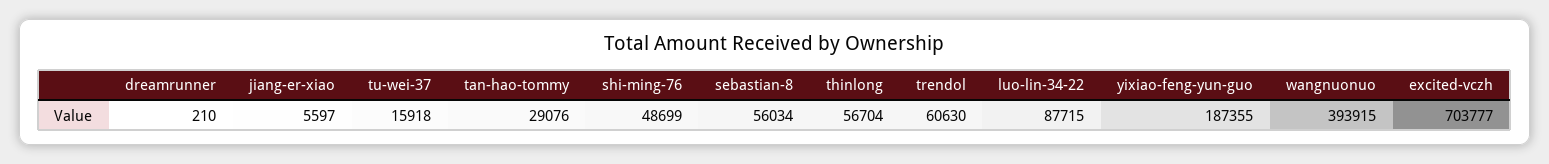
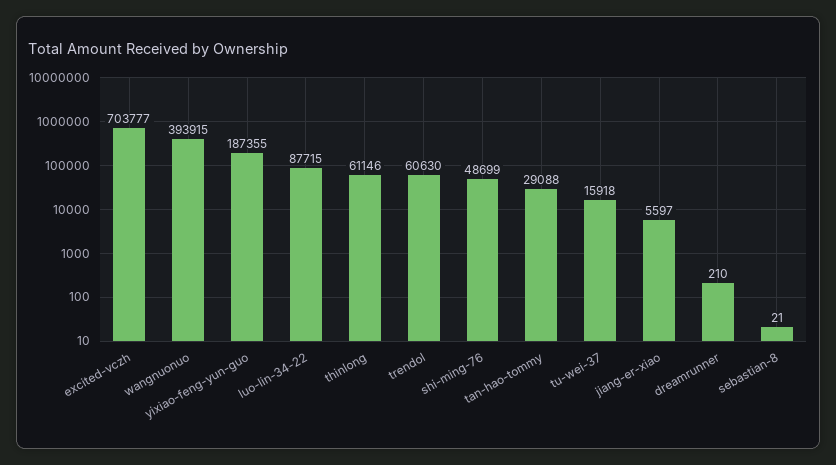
tan-hao-tommy: 29076 -> 29088
sebastian-8: 56034 -> 21
thinlong: 56704 -> 61146

